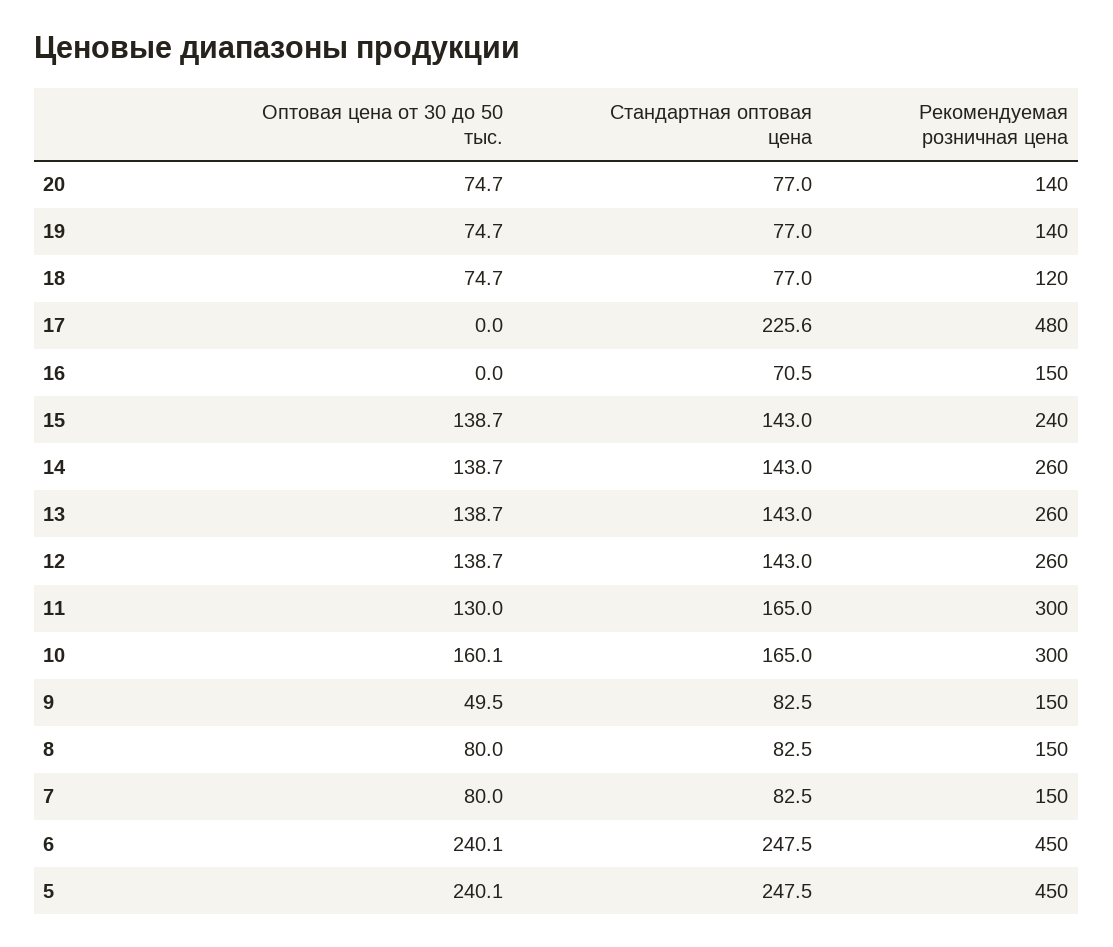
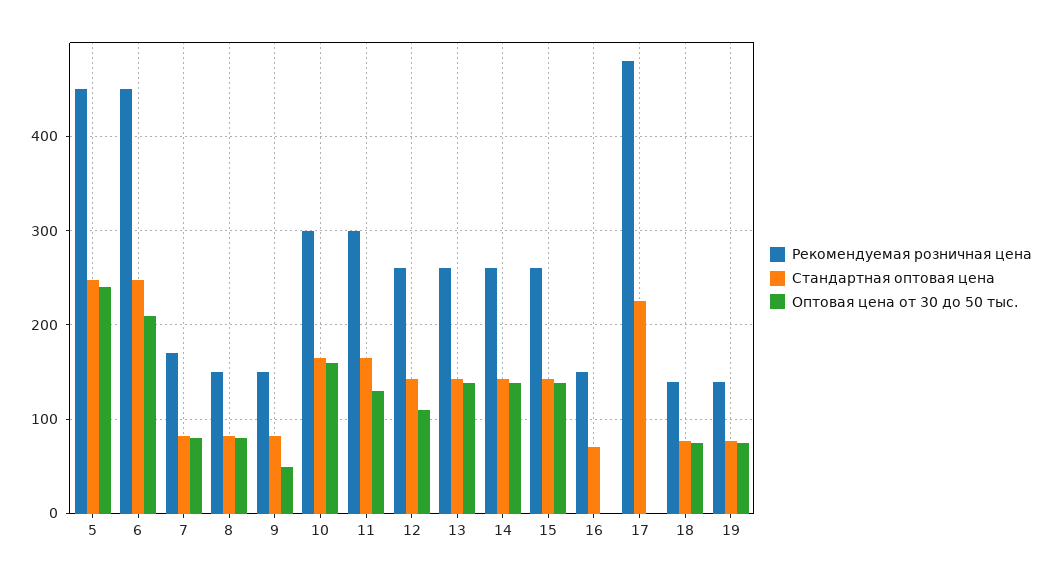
Оптовая цена от 30 до 50 тыс., 20: 74.7 -> none
Стандартная оптовая цена, 20: 77 -> none
Рекомендуемая розничная цена, 20: 140 -> none
Рекомендуемая розничная цена, 18: 120 -> 140
Рекомендуемая розничная цена, 15: 240 -> 260
Оптовая цена от 30 до 50 тыс., 12: 138.7 -> 110
Рекомендуемая розничная цена, 7: 150 -> 170
Оптовая цена от 30 до 50 тыс., 6: 240.1 -> 210

